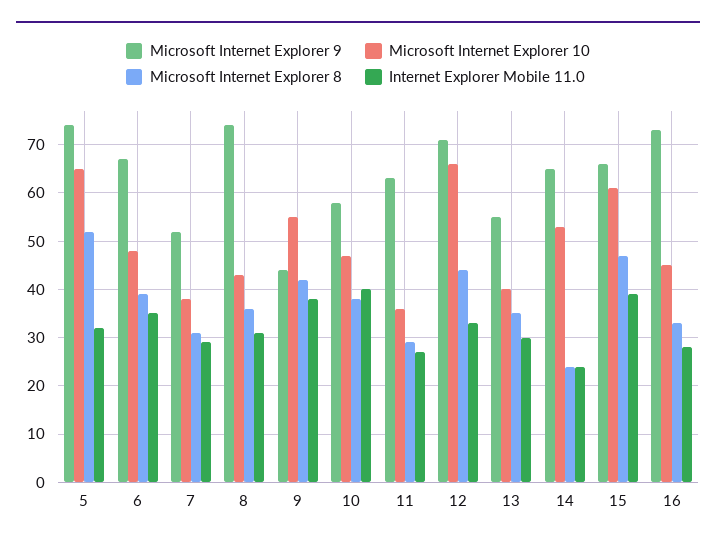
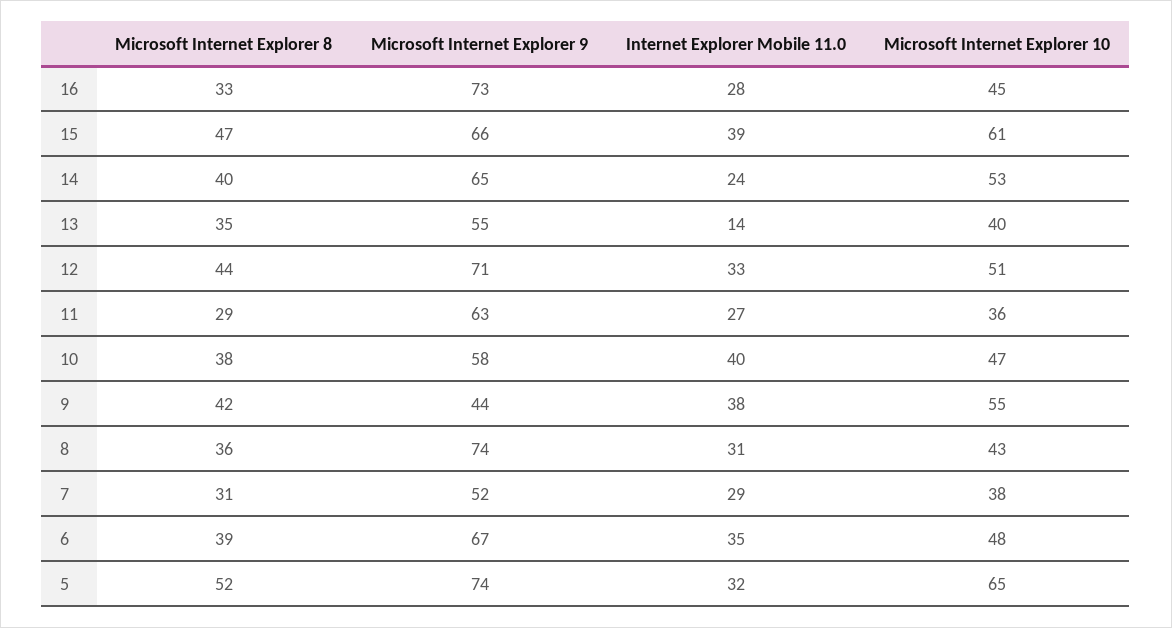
Microsoft Internet Explorer 10, 12: 65 -> 51
Internet Explorer Mobile 11.0, 13: 30 -> 14
Microsoft Internet Explorer 8, 14: 25 -> 40

